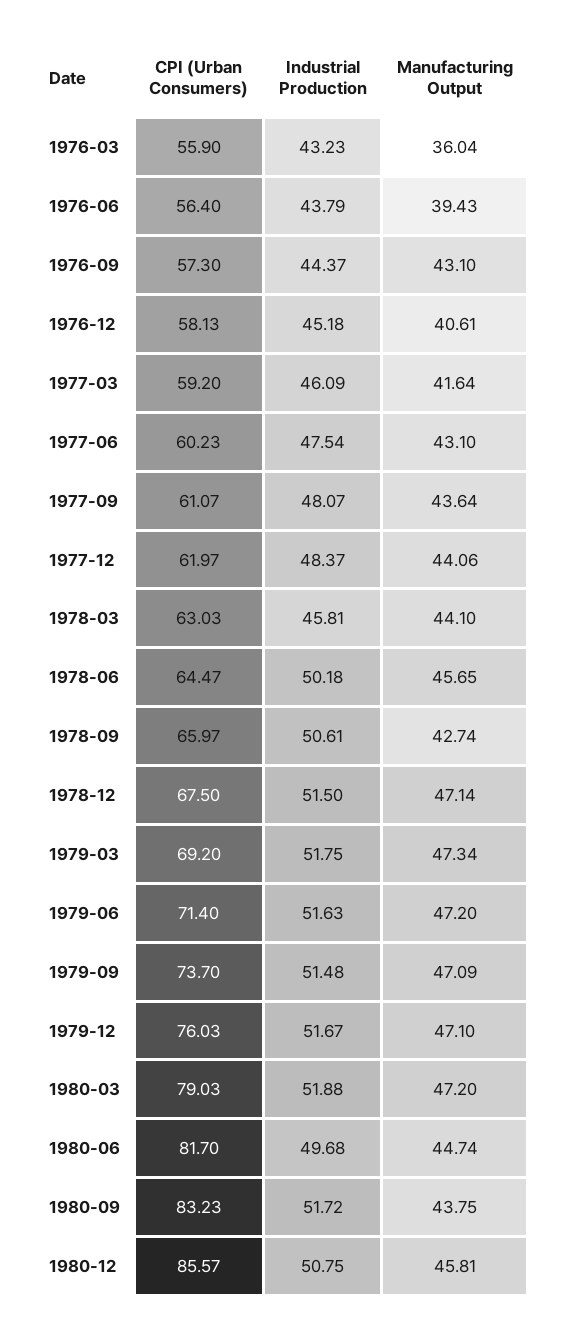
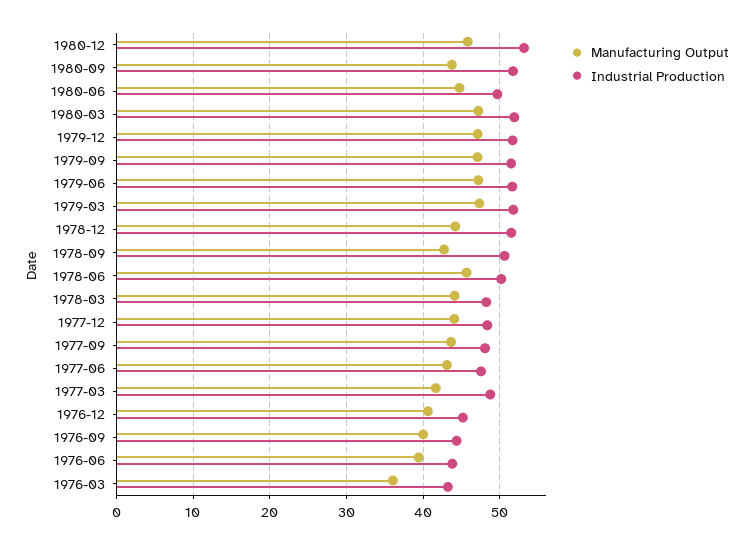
CPI (Urban Consumers), 1976-03: 55.9 -> none
CPI (Urban Consumers), 1976-06: 56.4 -> none
CPI (Urban Consumers), 1976-09: 57.3 -> none
Manufacturing Output, 1976-09: 43.1 -> 40
CPI (Urban Consumers), 1976-12: 58.13 -> none
CPI (Urban Consumers), 1977-03: 59.2 -> none
Industrial Production, 1977-03: 46.09 -> 49
CPI (Urban Consumers), 1977-06: 60.23 -> none
CPI (Urban Consumers), 1977-09: 61.07 -> none
CPI (Urban Consumers), 1977-12: 61.97 -> none
CPI (Urban Consumers), 1978-03: 63.03 -> none
Industrial Production, 1978-03: 45.81 -> 48
CPI (Urban Consumers), 1978-06: 64.47 -> none
CPI (Urban Consumers), 1978-09: 65.97 -> none
CPI (Urban Consumers), 1978-12: 67.5 -> none
Manufacturing Output, 1978-12: 47.14 -> 44
CPI (Urban Consumers), 1979-03: 69.2 -> none
CPI (Urban Consumers), 1979-06: 71.4 -> none
CPI (Urban Consumers), 1979-09: 73.7 -> none
CPI (Urban Consumers), 1979-12: 76.03 -> none
CPI (Urban Consumers), 1980-03: 79.03 -> none
CPI (Urban Consumers), 1980-06: 81.7 -> none
CPI (Urban Consumers), 1980-09: 83.23 -> none
CPI (Urban Consumers), 1980-12: 85.57 -> none
Industrial Production, 1980-12: 50.75 -> 53

